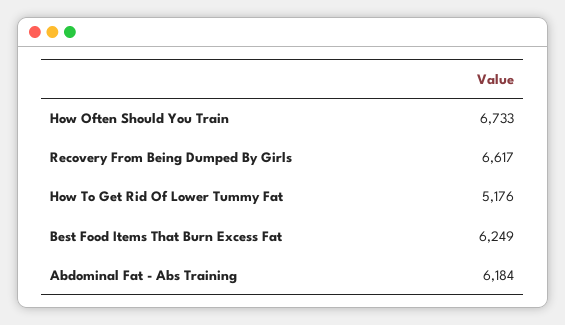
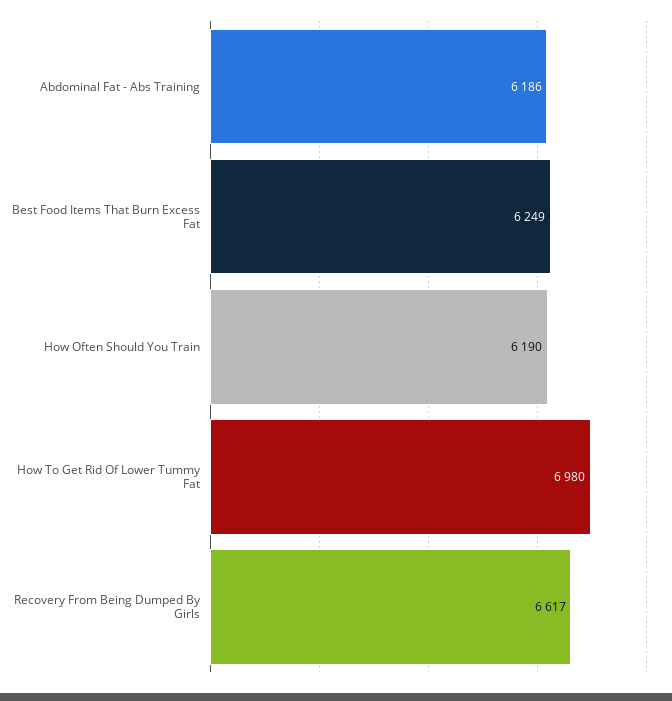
How Often Should You Train: 6733 -> 6190
How To Get Rid Of Lower Tummy Fat: 5176 -> 6980
Abdominal Fat - Abs Training: 6184 -> 6186

